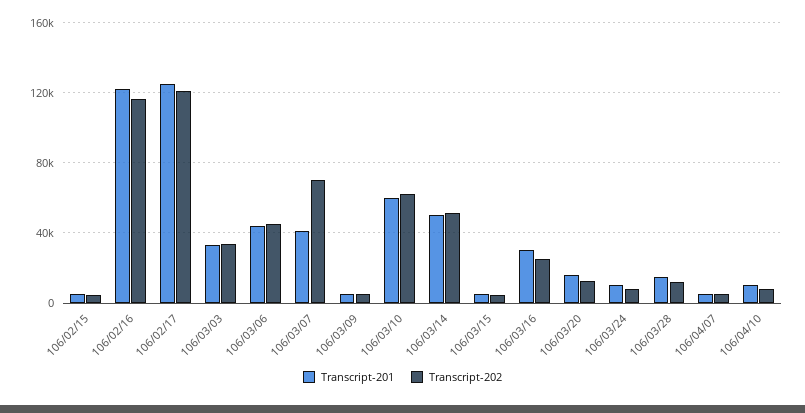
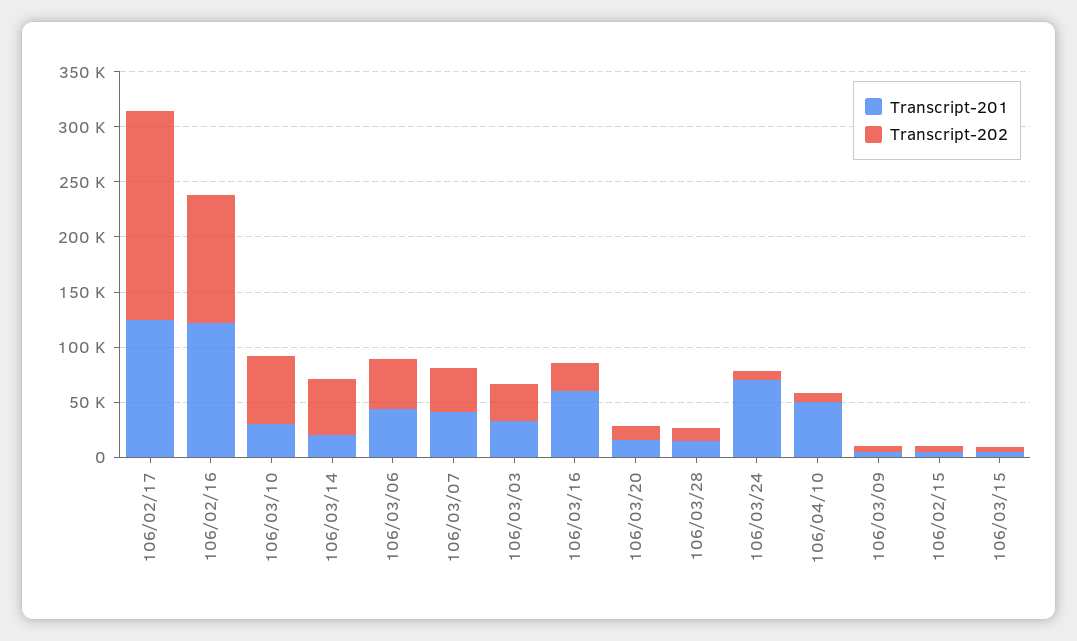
Transcript-202, 106/02/17: 120000 -> 190000
Transcript-202, 106/03/07: 70000 -> 40000
Transcript-201, 106/03/10: 60000 -> 30000
Transcript-201, 106/03/14: 50000 -> 20000
Transcript-201, 106/03/16: 30000 -> 60000
Transcript-201, 106/03/24: 10000 -> 70000
Transcript-201, 106/04/07: 5000 -> none
Transcript-202, 106/04/07: 5000 -> none
Transcript-201, 106/04/10: 10000 -> 50000

